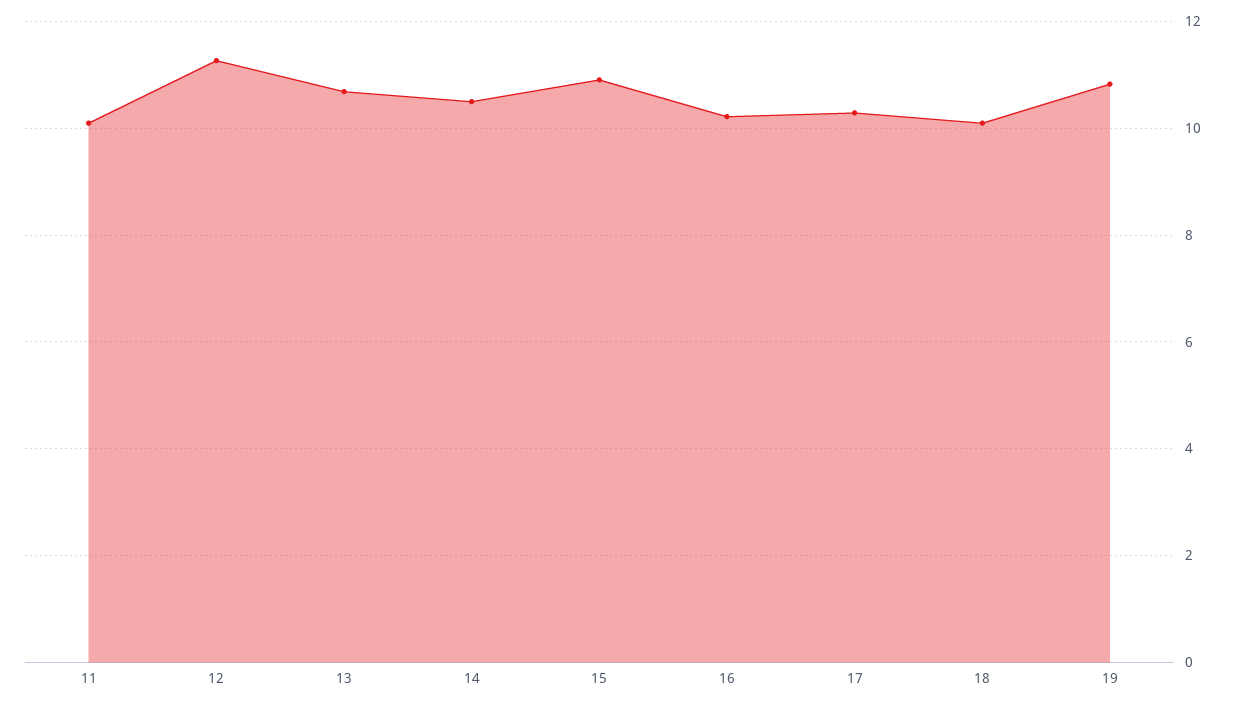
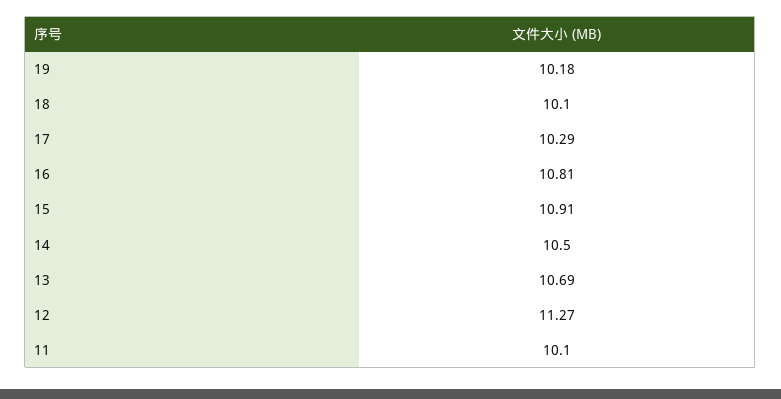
16: 10.2 -> 10.81
19: 10.8 -> 10.18

